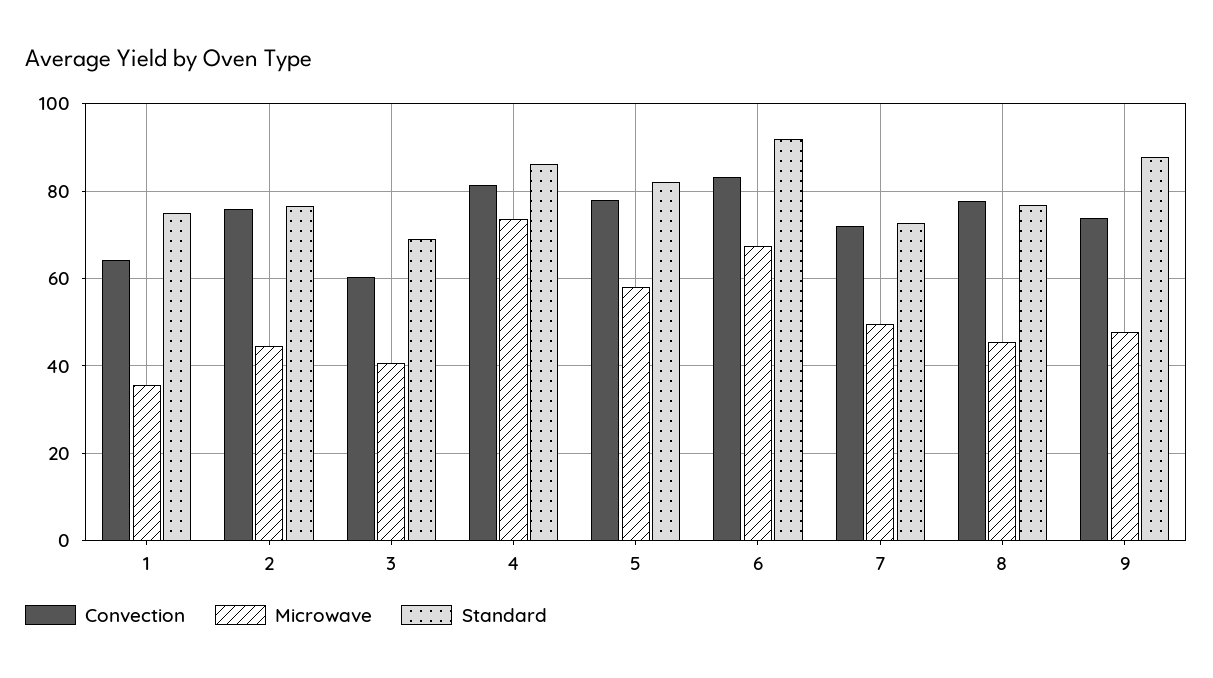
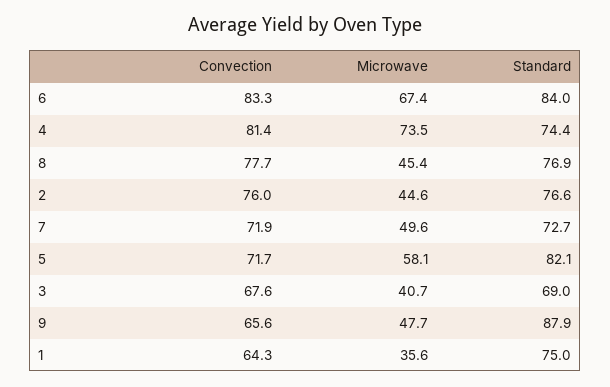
Convection, 3: 60 -> 67.6
Standard, 4: 86 -> 74.4
Convection, 5: 78 -> 71.7
Standard, 6: 92 -> 84
Convection, 9: 74 -> 65.6

